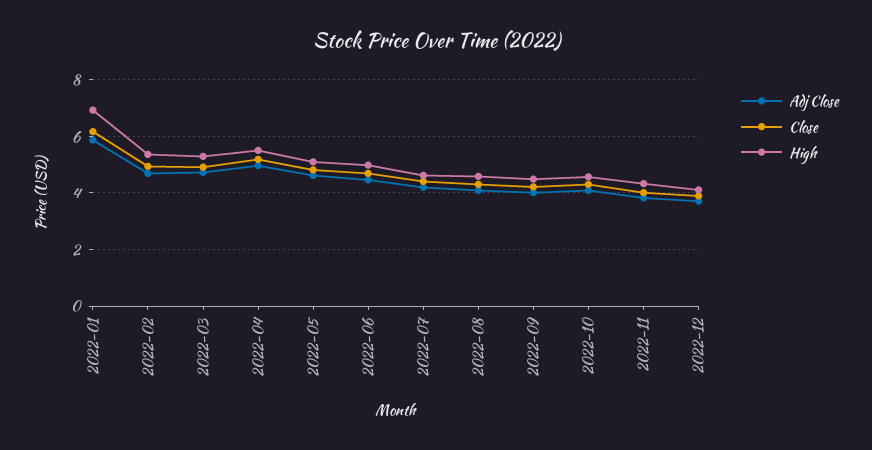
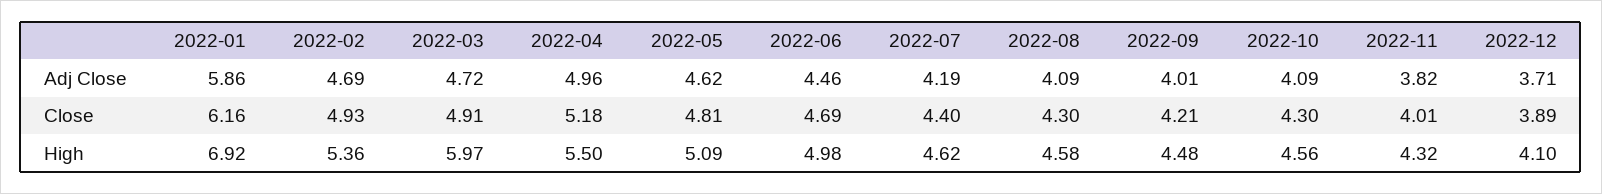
High, 2022-03: 5.25 -> 5.97

